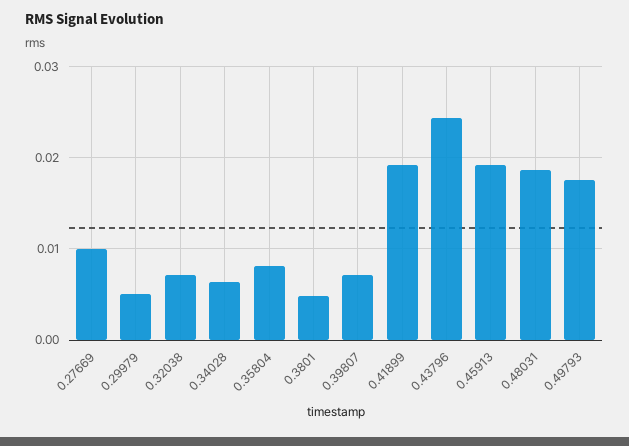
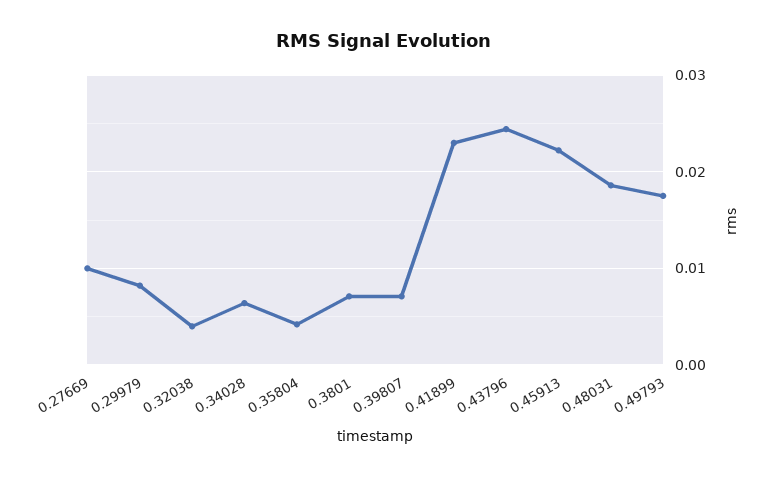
0.29979: 0.005 -> 0.008
0.32038: 0.007 -> 0.004
0.35804: 0.008 -> 0.004
0.3801: 0.005 -> 0.007
0.41899: 0.019 -> 0.023
0.45913: 0.019 -> 0.022

